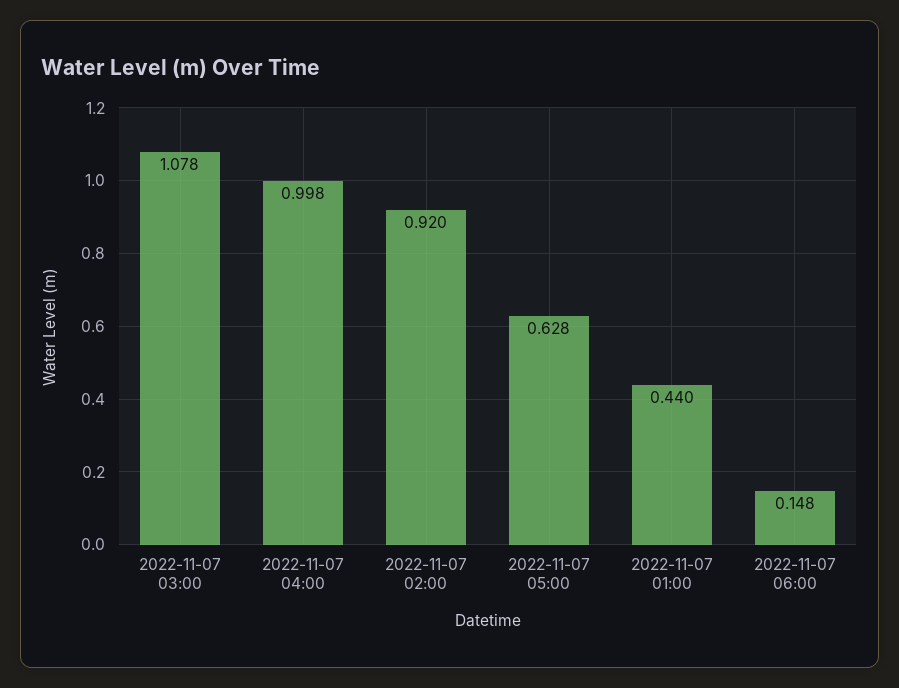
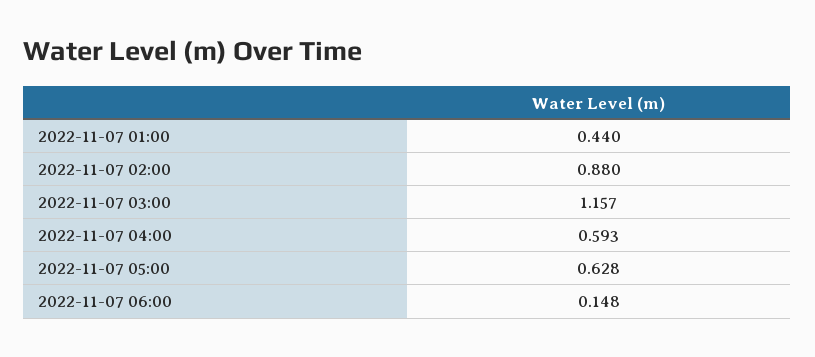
2022-11-07 03:00: 1.078 -> 1.157
2022-11-07 04:00: 0.998 -> 0.593
2022-11-07 02:00: 0.92 -> 0.88

